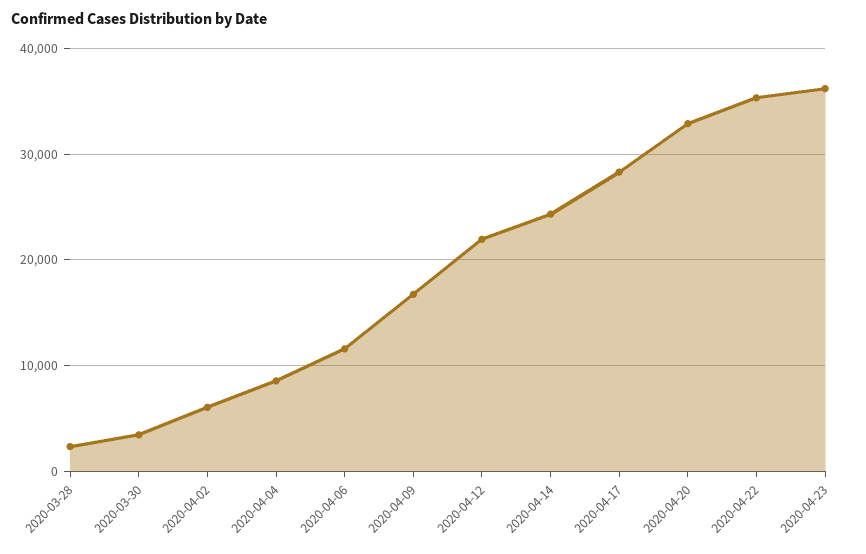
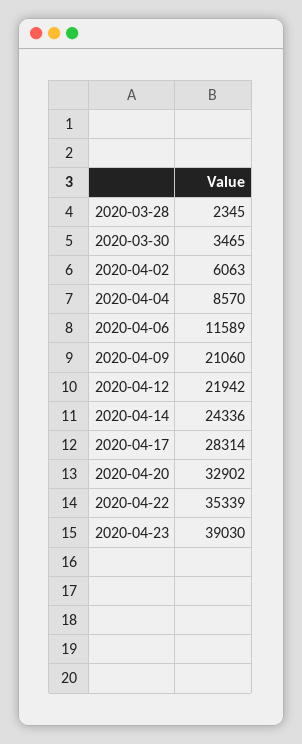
2020-04-09: 17000 -> 21060
2020-04-23: 36000 -> 39030

